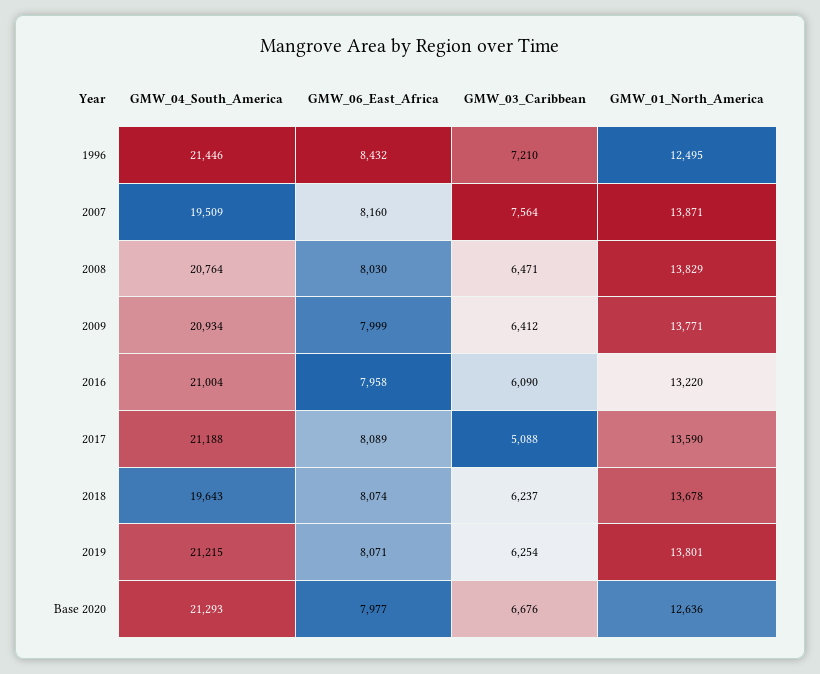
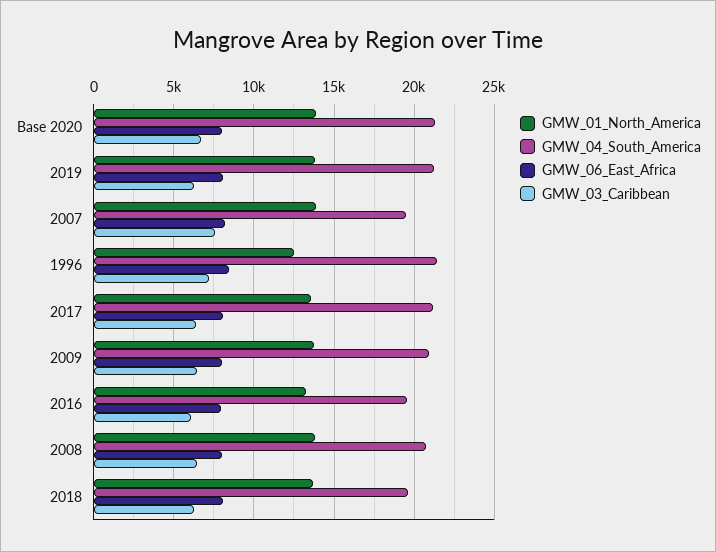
GMW_04_South_America, 2016: 21004 -> 19500
GMW_03_Caribbean, 2017: 5088 -> 6500
GMW_01_North_America, Base 2020: 12636 -> 14000

